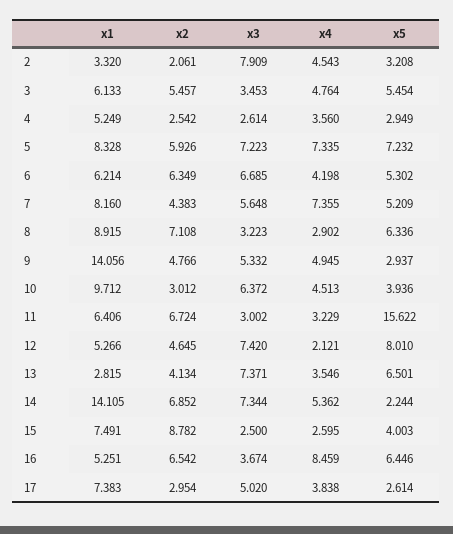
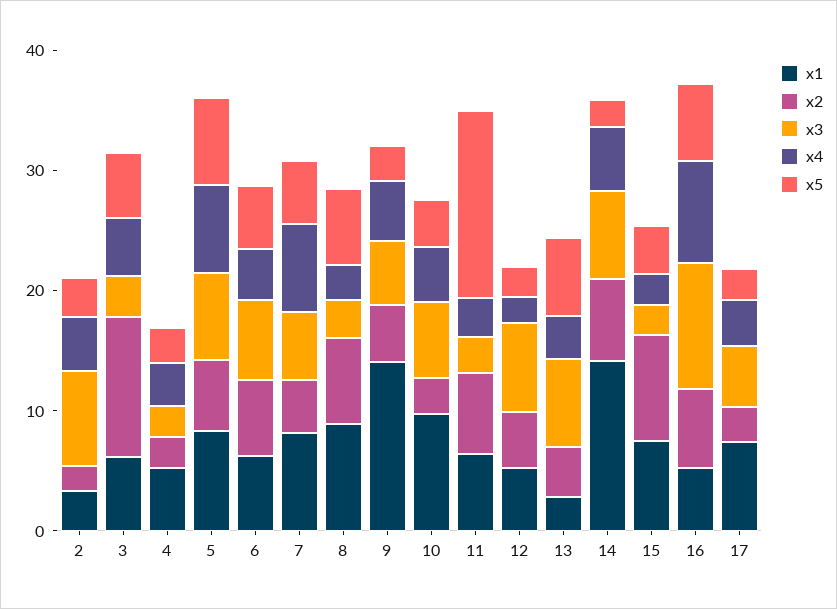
x2, 3: 5.457 -> 12
x5, 12: 8.01 -> 2
x3, 16: 3.674 -> 10

